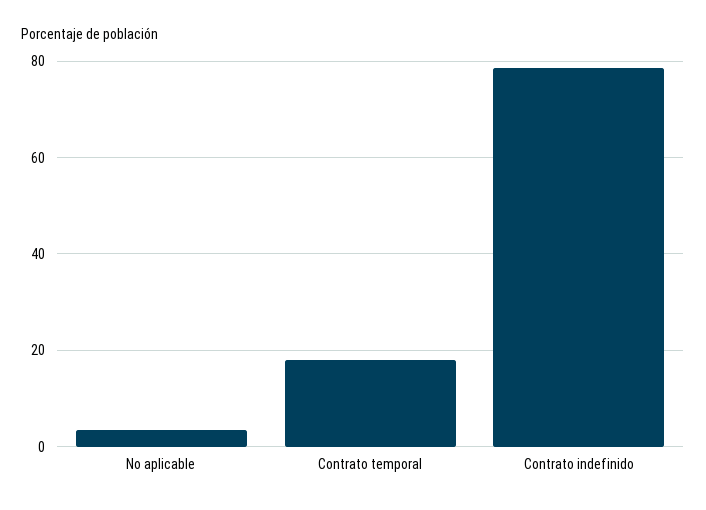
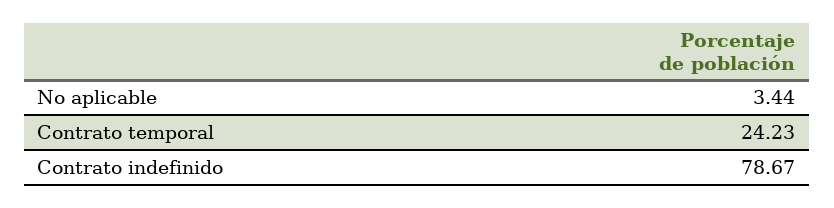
Contrato temporal: 18 -> 24.23

